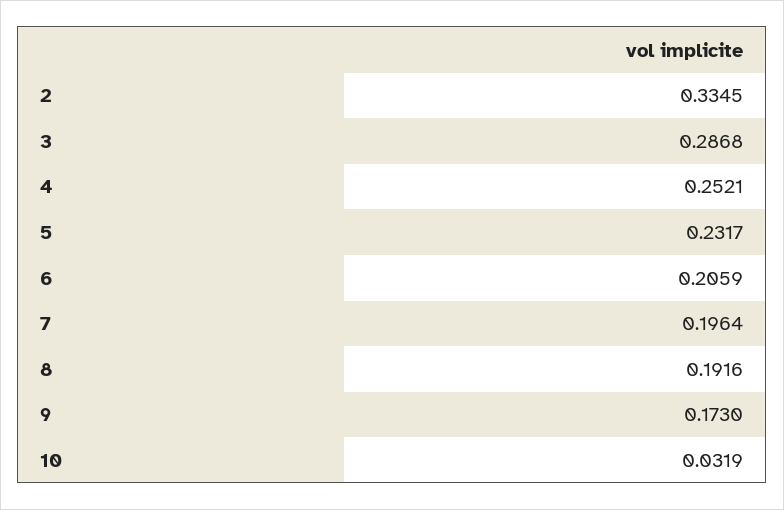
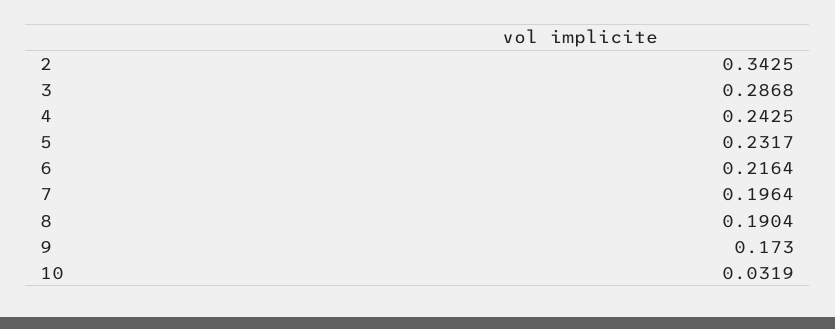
2: 0.3345 -> 0.3425
4: 0.2521 -> 0.2425
6: 0.2059 -> 0.2164
8: 0.1916 -> 0.1904

